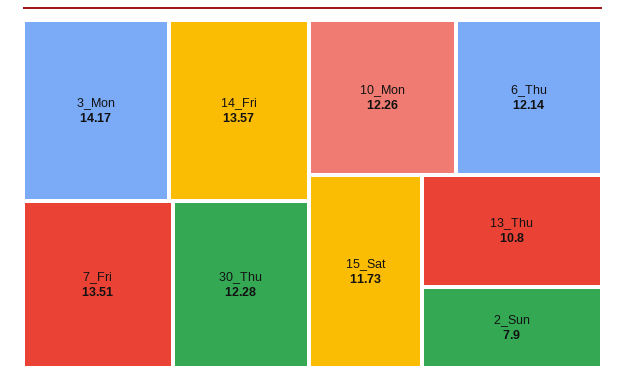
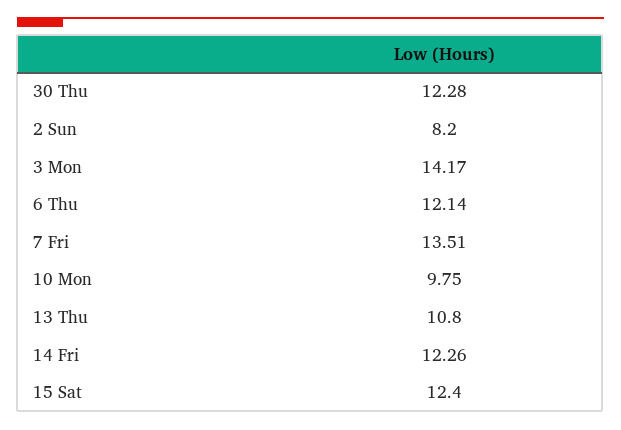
14_Fri: 13.57 -> 12.26
10_Mon: 12.26 -> 9.75
15_Sat: 11.73 -> 12.4
2_Sun: 7.9 -> 8.2

